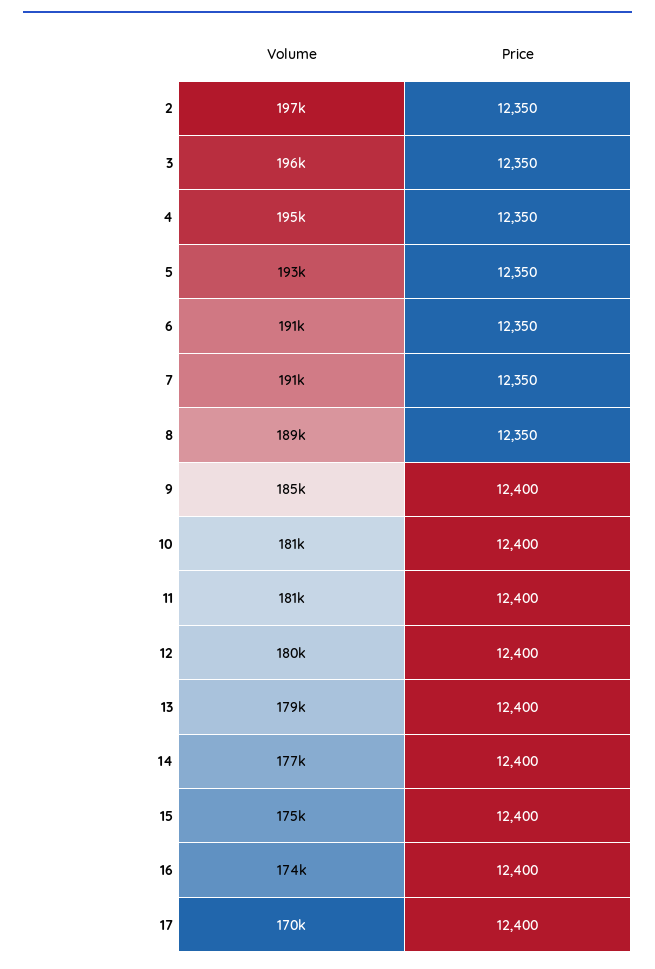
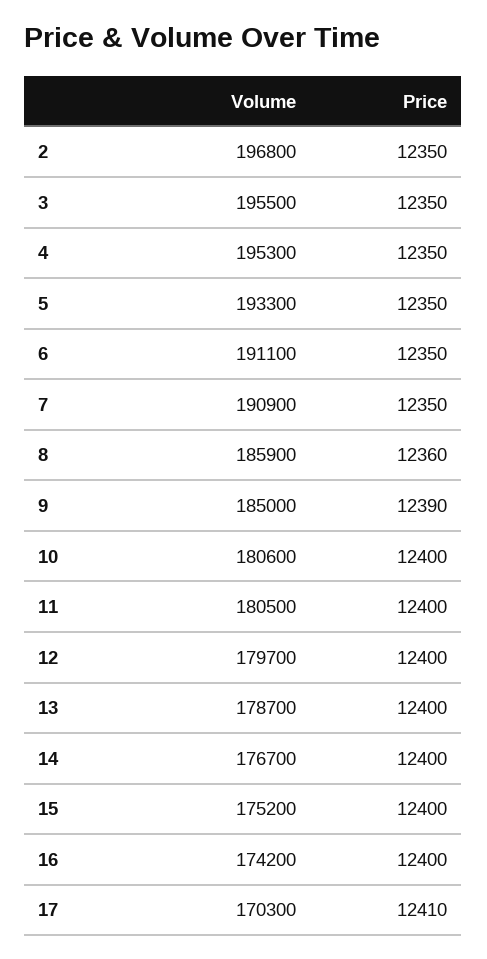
Volume, 8: 189000 -> 185900
Price, 8: 12350 -> 12360
Price, 9: 12400 -> 12390
Price, 17: 12400 -> 12410

